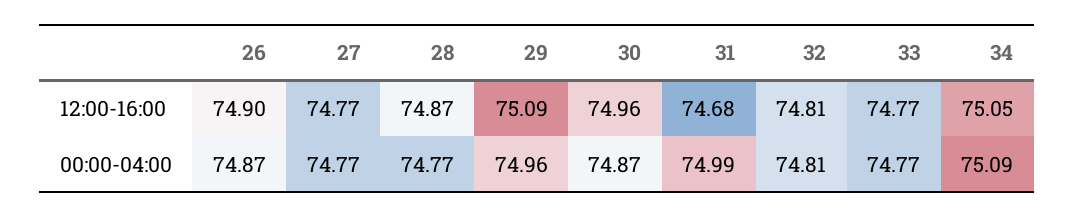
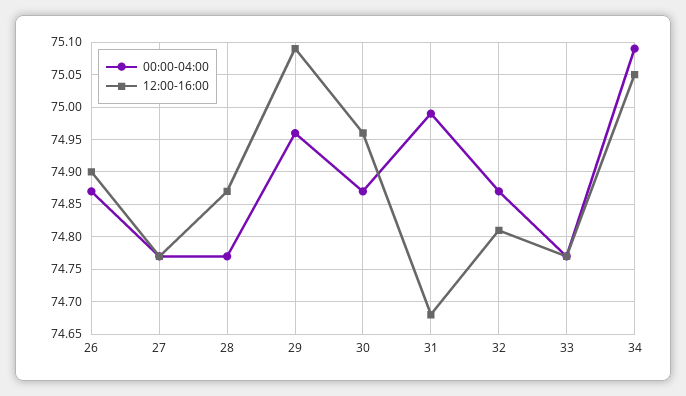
00:00-04:00, 32: 74.81 -> 74.87

